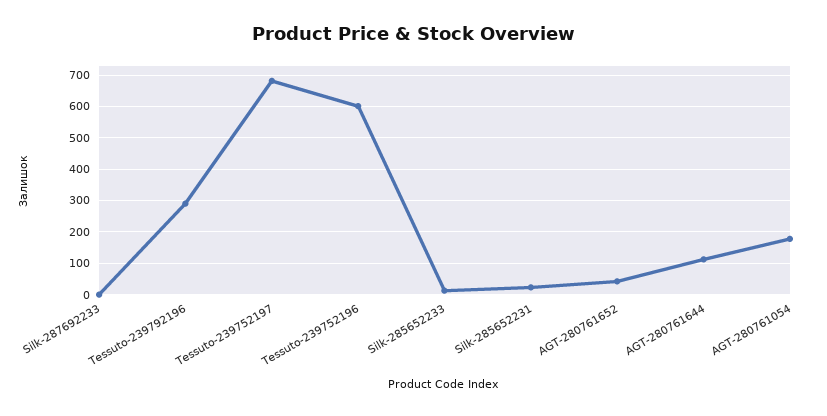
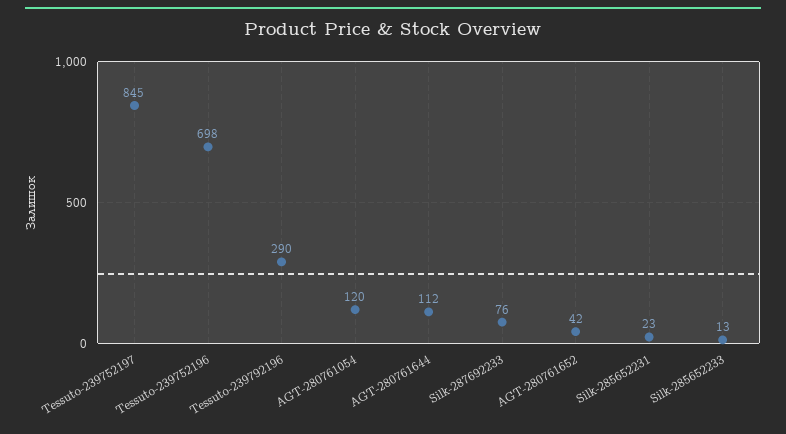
Silk-287692233: 0 -> 76
Tessuto-239752197: 680 -> 845
Tessuto-239752196: 600 -> 698
AGT-280761054: 180 -> 120

